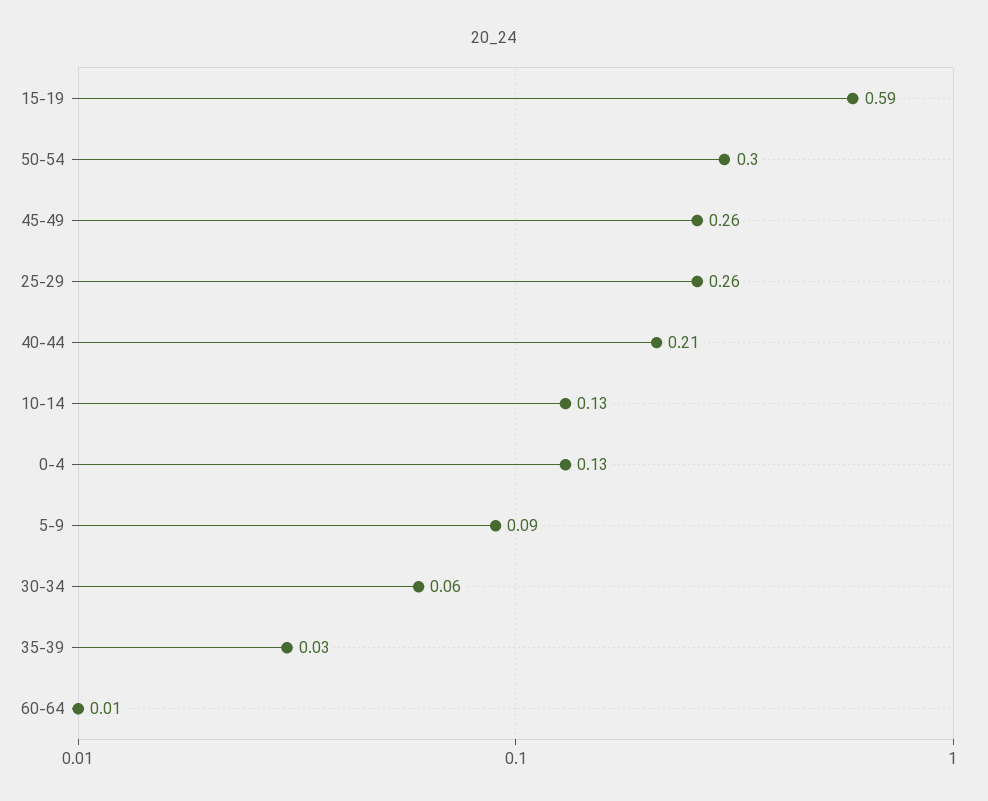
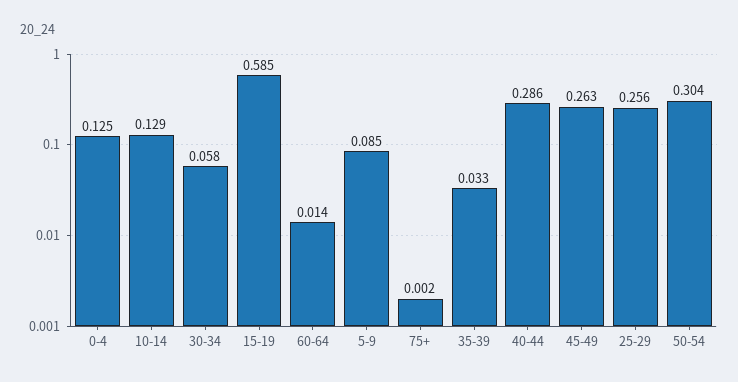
40-44: 0.21 -> 0.286
75+: none -> 0.002

